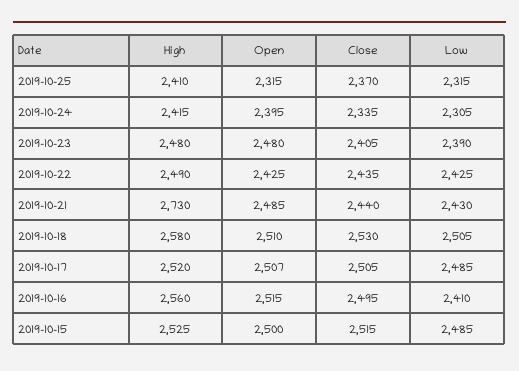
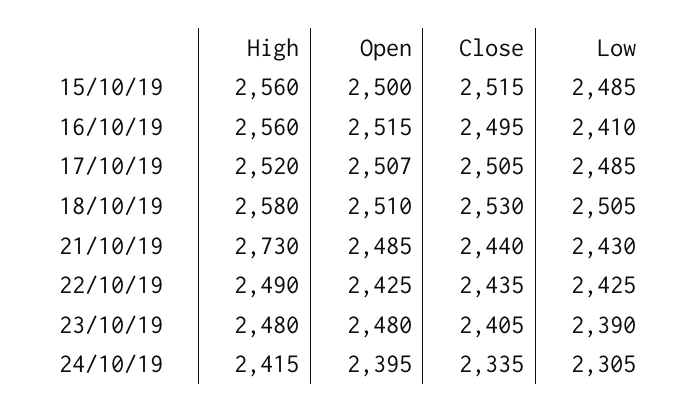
High, 2019-10-25: 2410 -> none
Open, 2019-10-25: 2315 -> none
Close, 2019-10-25: 2370 -> none
Low, 2019-10-25: 2315 -> none
High, 2019-10-15: 2525 -> 2560

